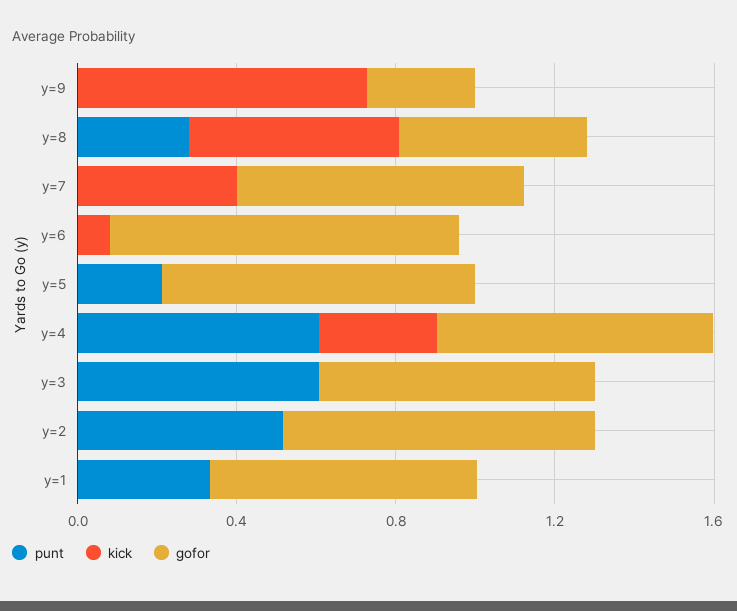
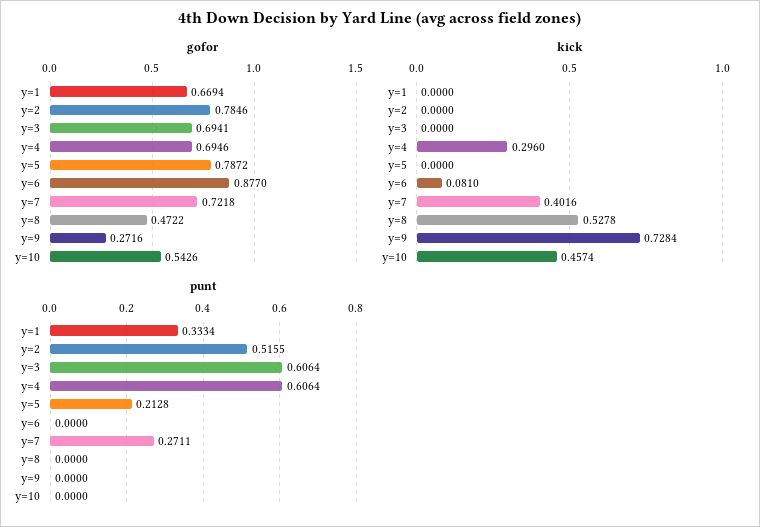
punt, y=8: 0.3 -> 0
punt, y=7: 0 -> 0.2711
gofor, y=10: none -> 0.5426
kick, y=10: none -> 0.4574
punt, y=10: none -> 0

